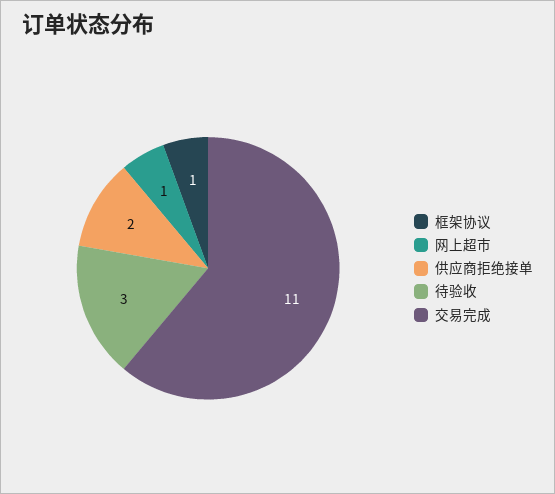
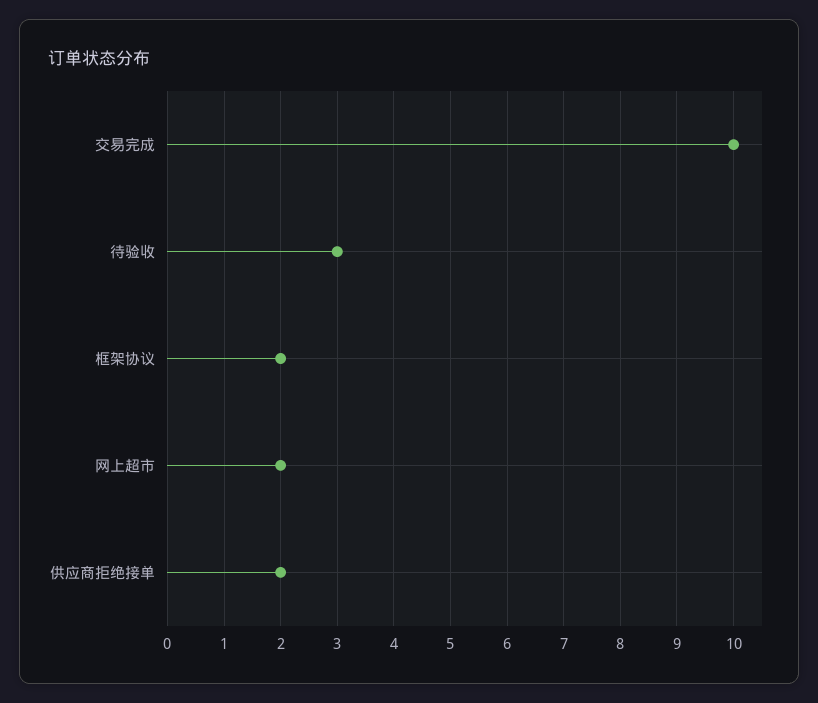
框架协议: 1 -> 2
网上超市: 1 -> 2
交易完成: 11 -> 10

